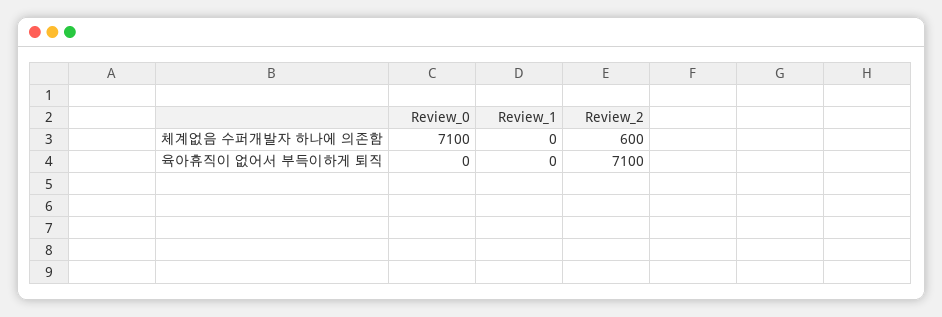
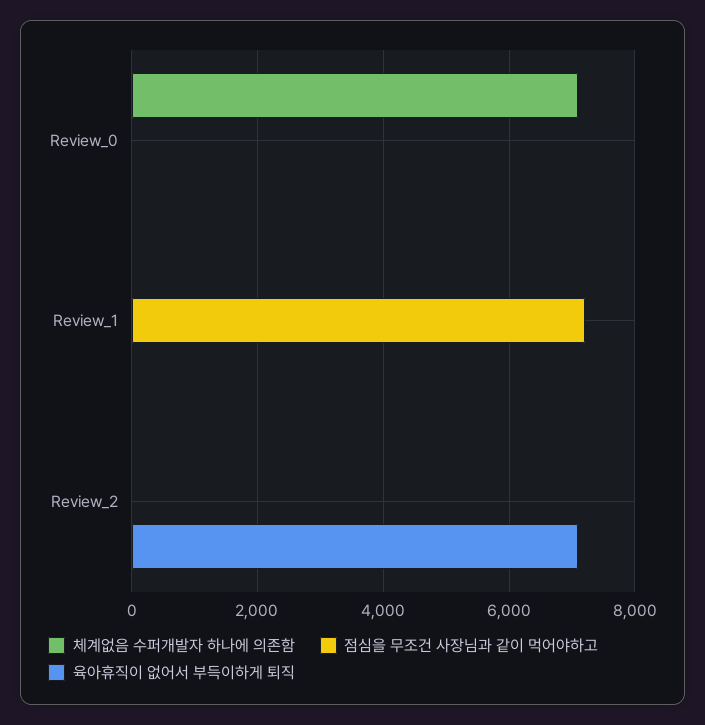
체계없음 수퍼개발자 하나에 의존함, Review_2: 600 -> 0
점심을 무조건 사장님과 같이 먹어야하고, Review_0: none -> 0
점심을 무조건 사장님과 같이 먹어야하고, Review_1: none -> 7200
점심을 무조건 사장님과 같이 먹어야하고, Review_2: none -> 0

